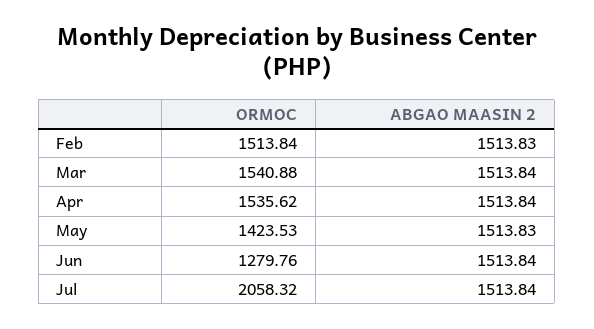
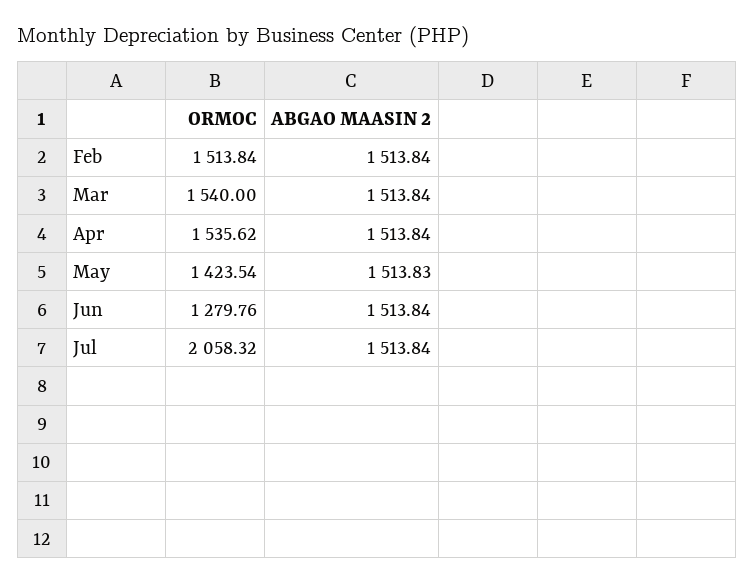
ABGAO MAASIN 2, Feb: 1513.83 -> 1513.84
ORMOC, Mar: 1540.88 -> 1540
ORMOC, May: 1423.53 -> 1423.54

